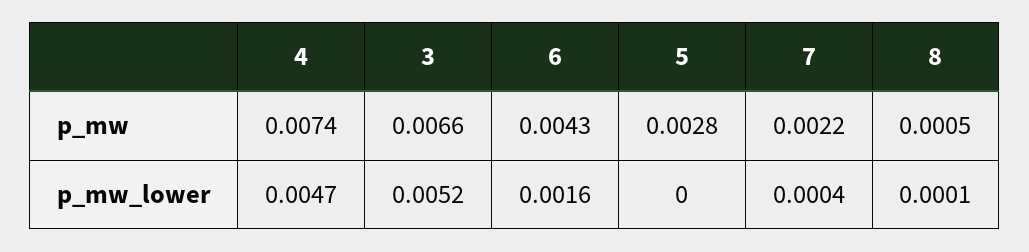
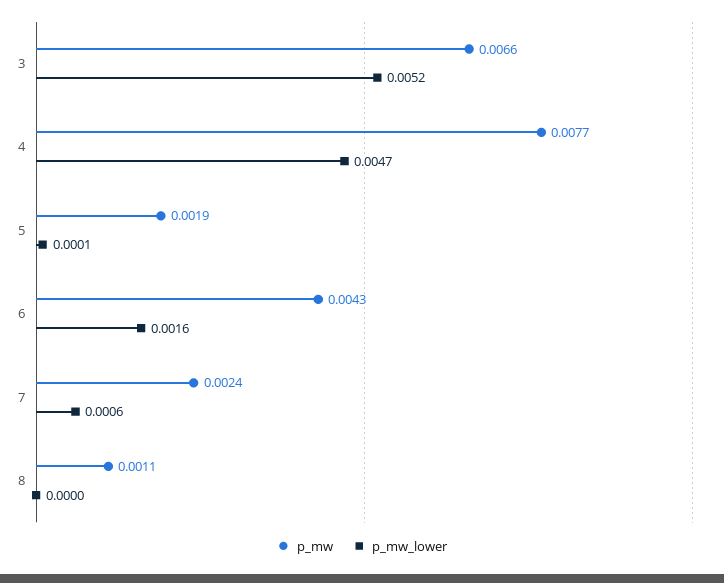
p_mw, 4: 0.0074 -> 0.0077
p_mw, 5: 0.0028 -> 0.0019
p_mw, 7: 0.0022 -> 0.0024
p_mw, 8: 0.0005 -> 0.0011
p_mw_lower, 5: 0 -> 0.0001
p_mw_lower, 7: 0.0004 -> 0.0006
p_mw_lower, 8: 0.0001 -> 0

